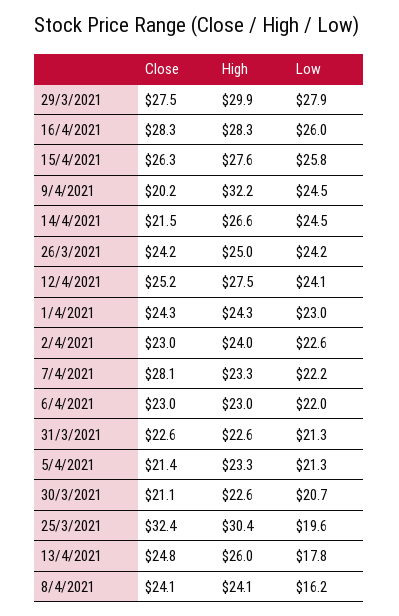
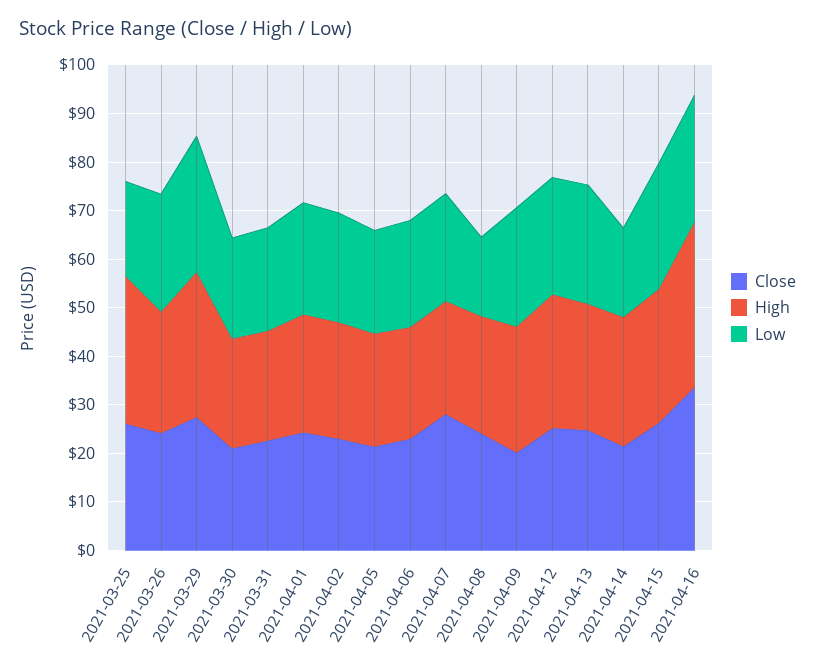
Close, 16/4/2021: 28.3 -> 34
High, 16/4/2021: 28.3 -> 34
High, 9/4/2021: 32.2 -> 26
Low, 14/4/2021: 24.5 -> 18
Close, 25/3/2021: 32.4 -> 26
Low, 13/4/2021: 17.8 -> 24

